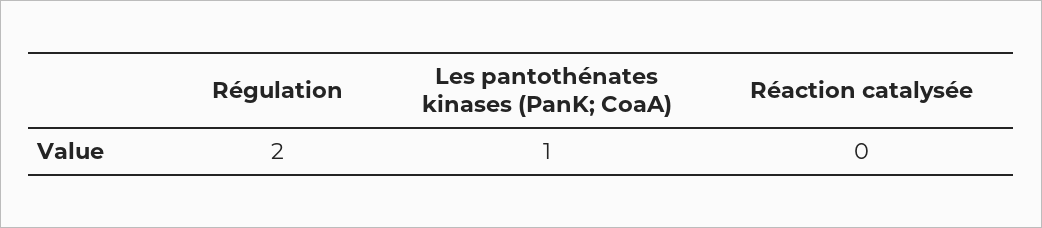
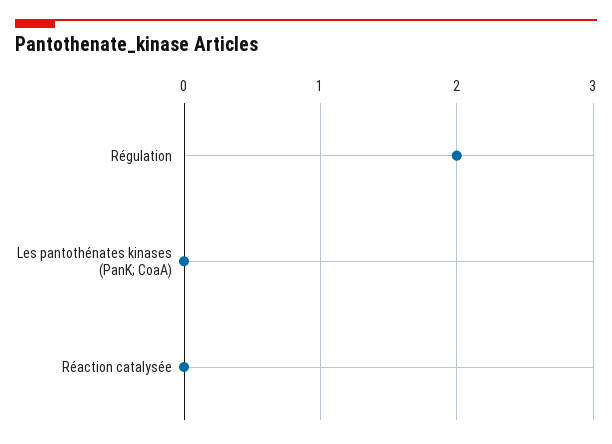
Les pantothénates kinases (PanK; CoaA): 1 -> 0

